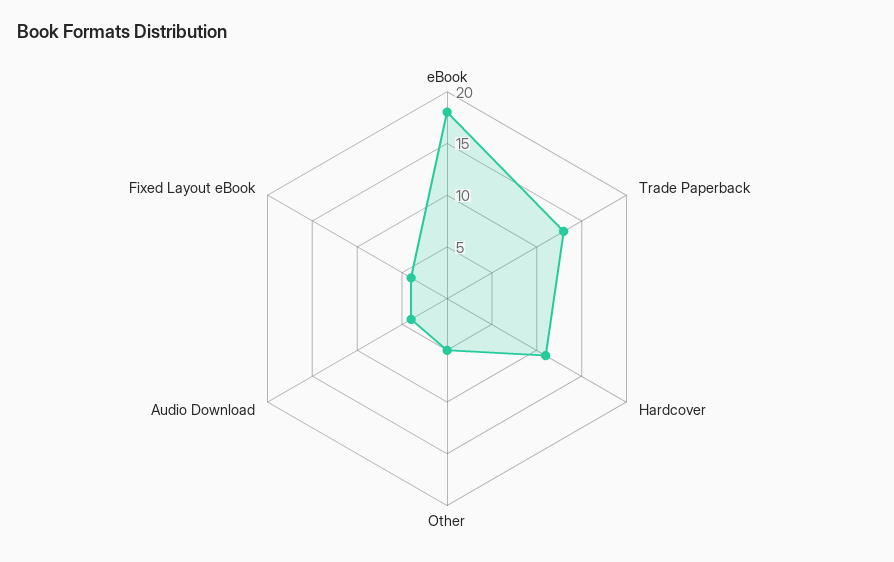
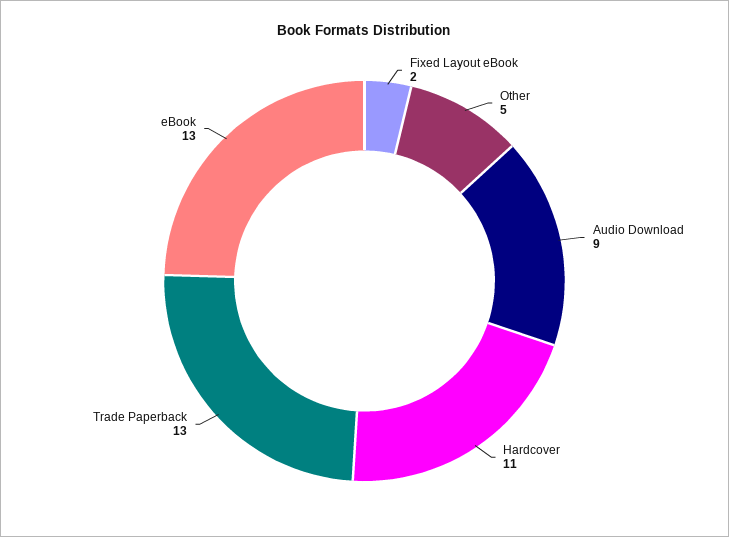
eBook: 18 -> 13
Audio Download: 4 -> 9
Fixed Layout eBook: 4 -> 2

